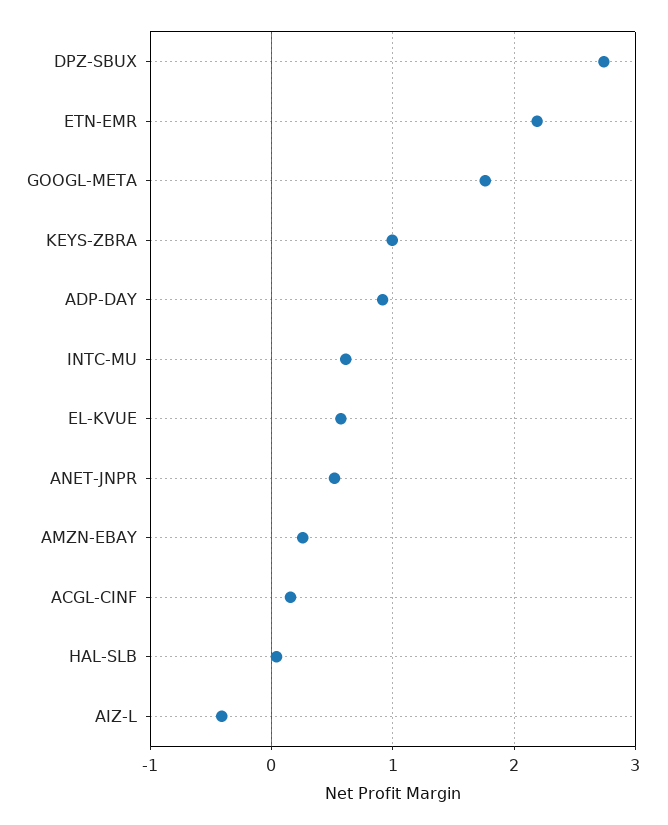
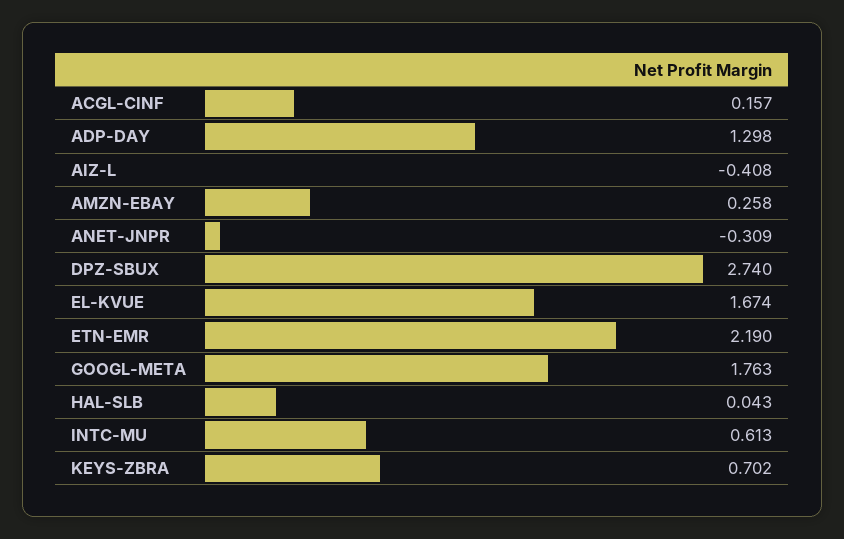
KEYS-ZBRA: 1 -> 0.702
ADP-DAY: 0.9 -> 1.298
EL-KVUE: 0.6 -> 1.674
ANET-JNPR: 0.5 -> -0.309

